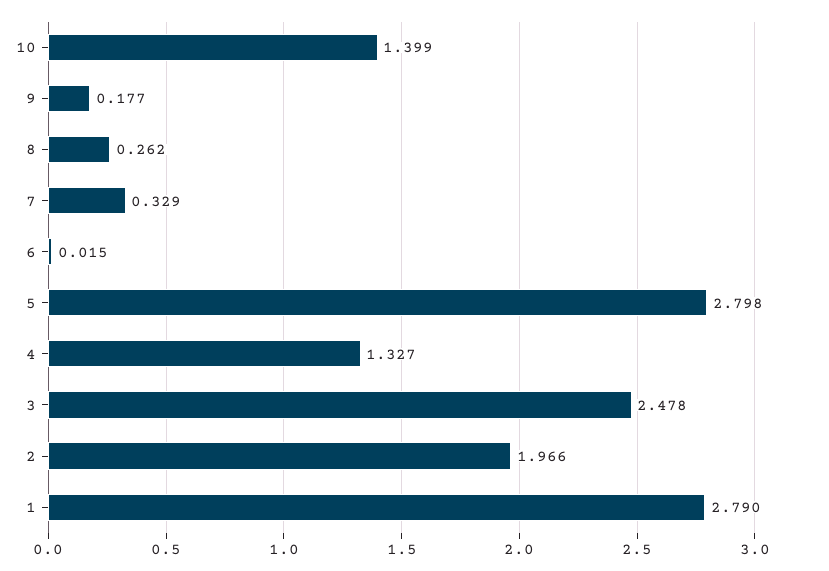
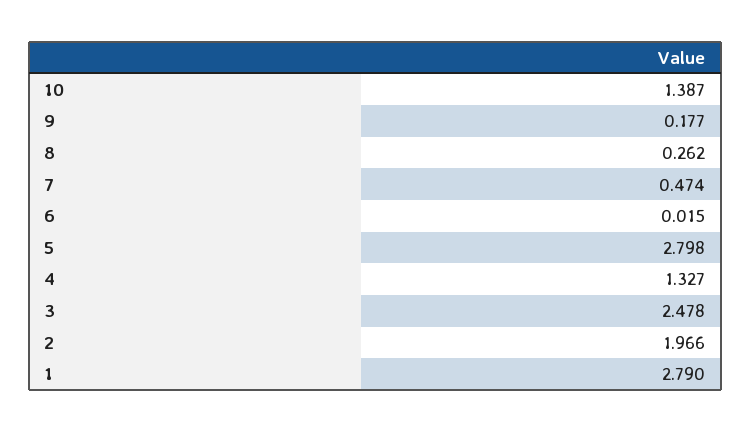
10: 1.399 -> 1.387
7: 0.329 -> 0.474

